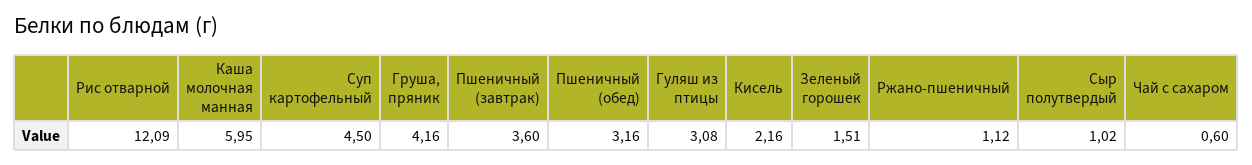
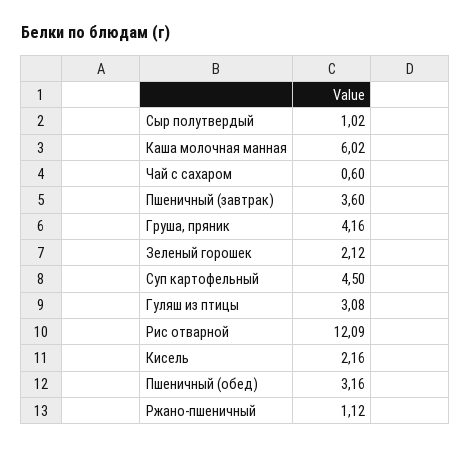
Каша молочная манная: 5.95 -> 6.02
Зеленый горошек: 1.51 -> 2.12

